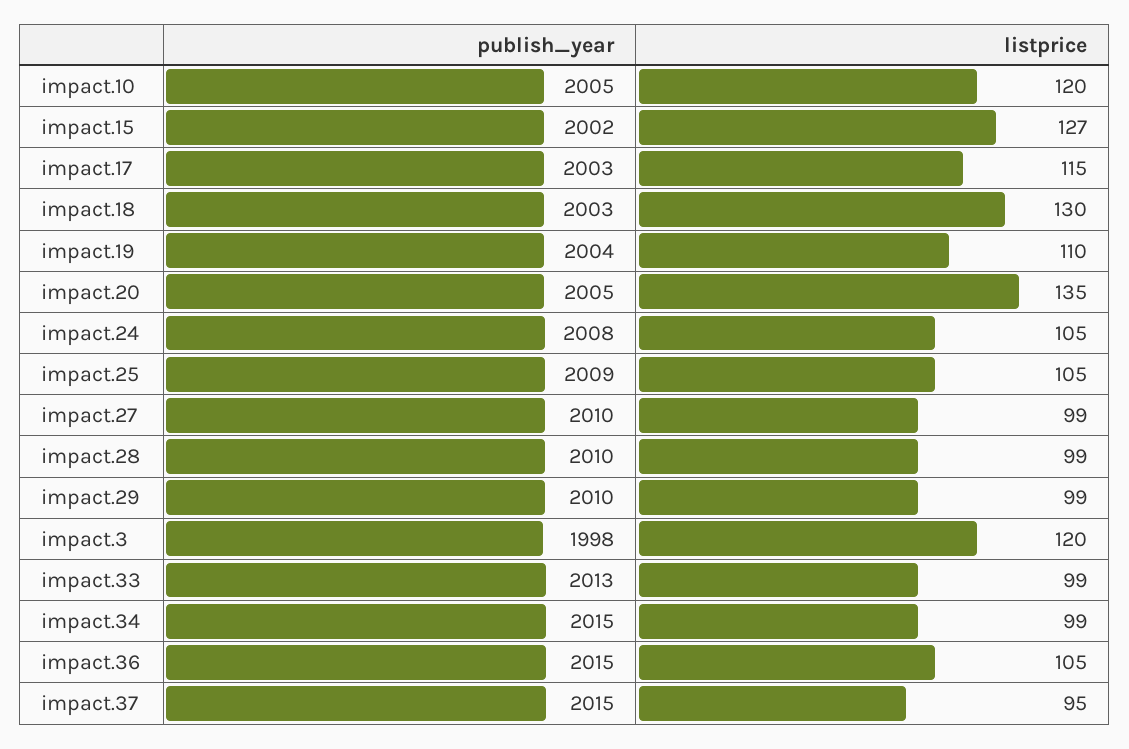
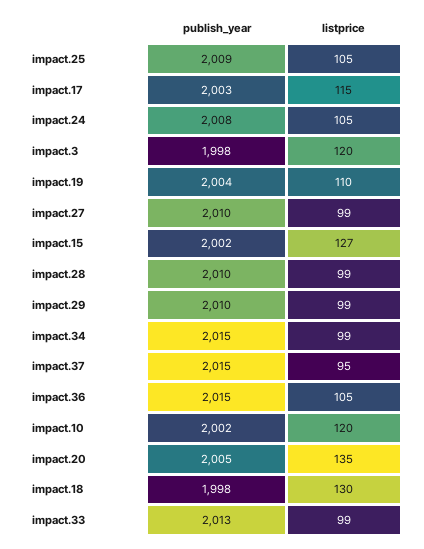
publish_year, impact.10: 2005 -> 2002
publish_year, impact.18: 2003 -> 1998

